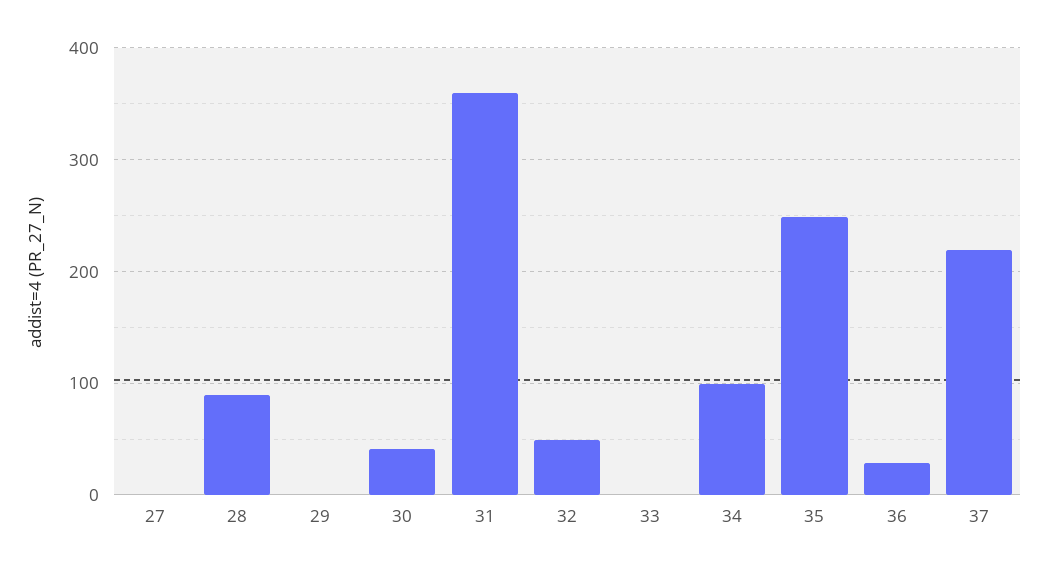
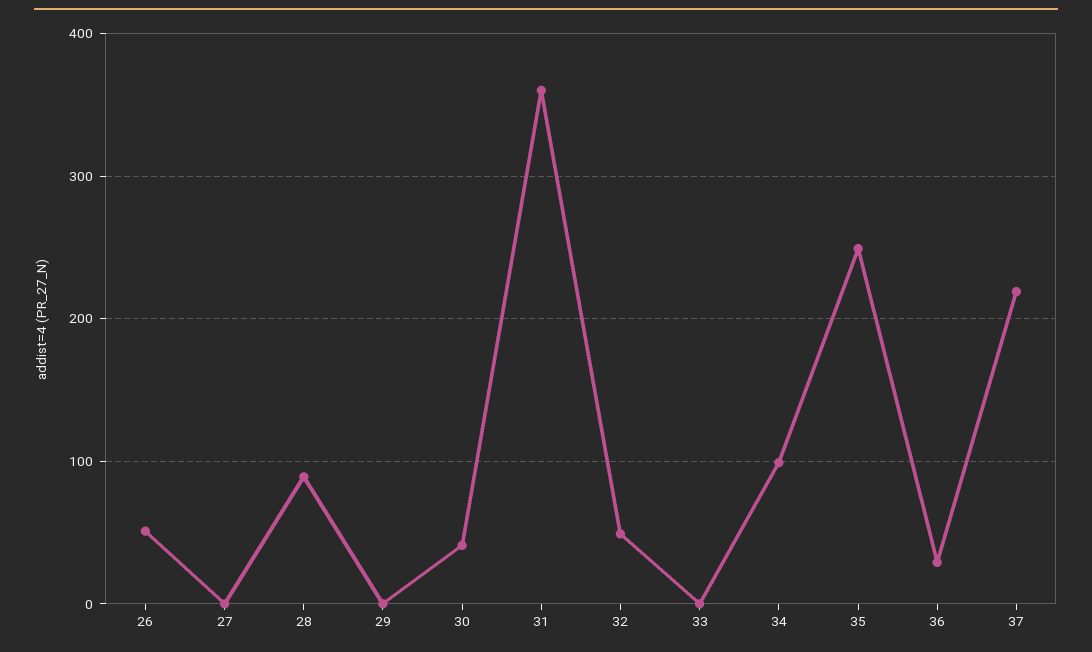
26: none -> 50

